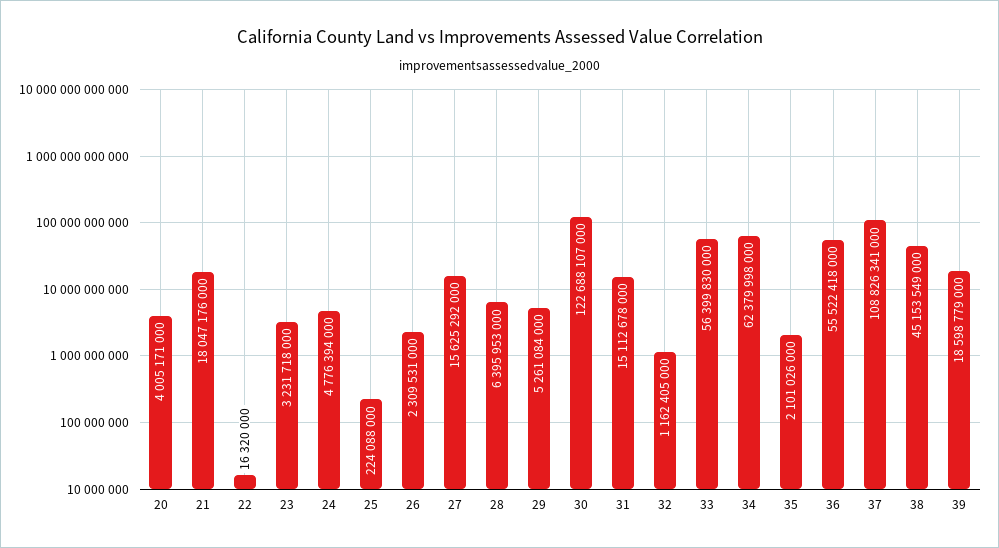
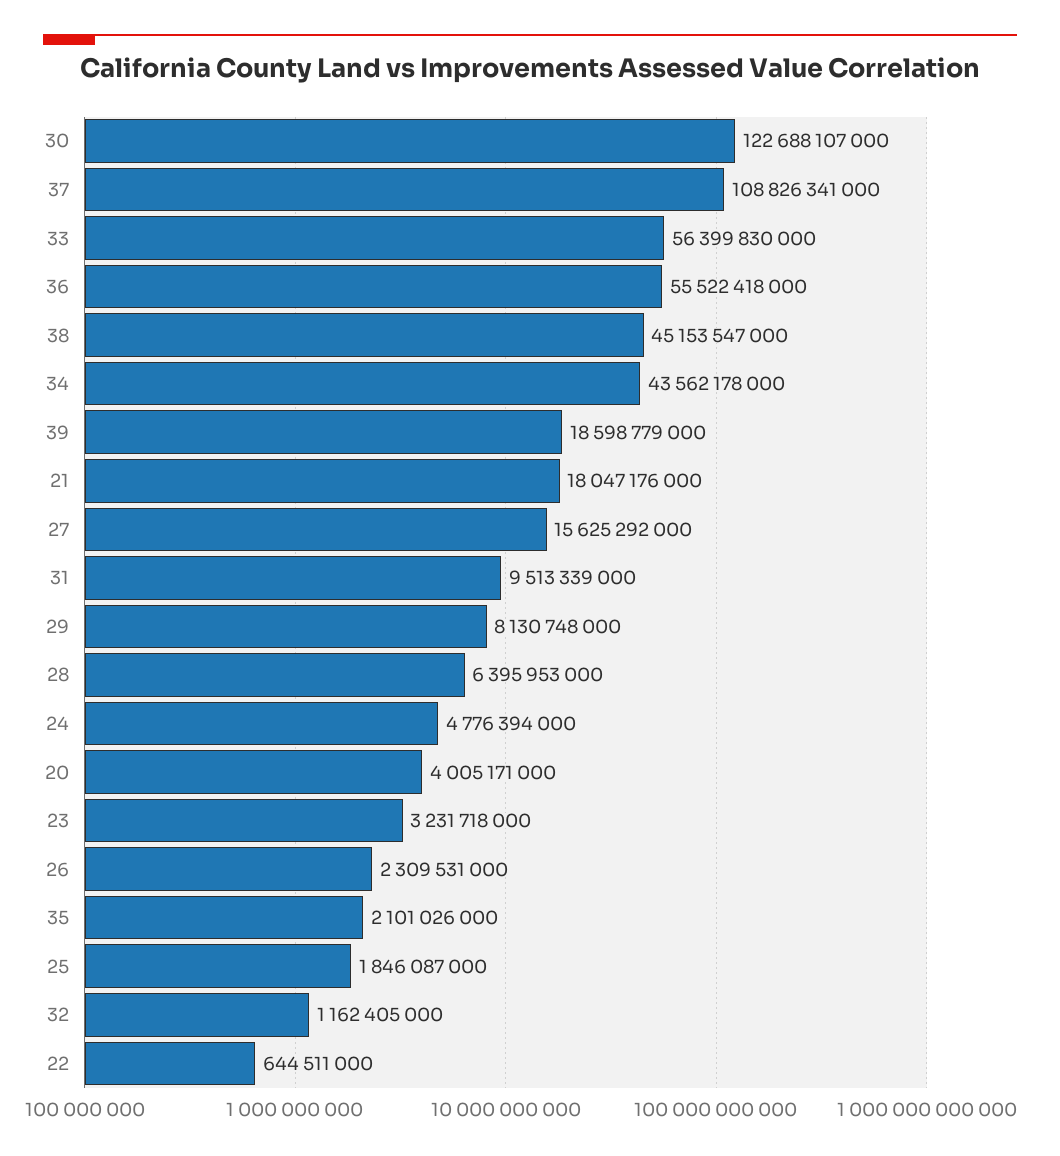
22: 16320000 -> 644511000
25: 224088000 -> 1846087000
29: 5261084000 -> 8130748000
31: 15112678000 -> 9513339000
34: 62379998000 -> 43562178000
38: 45153549000 -> 45153547000

